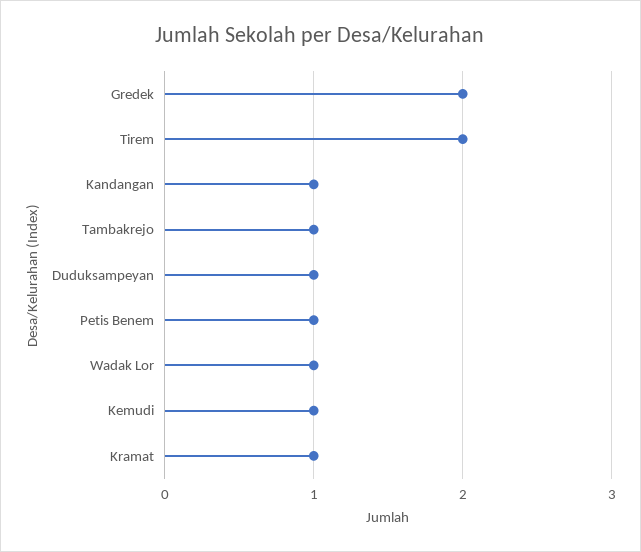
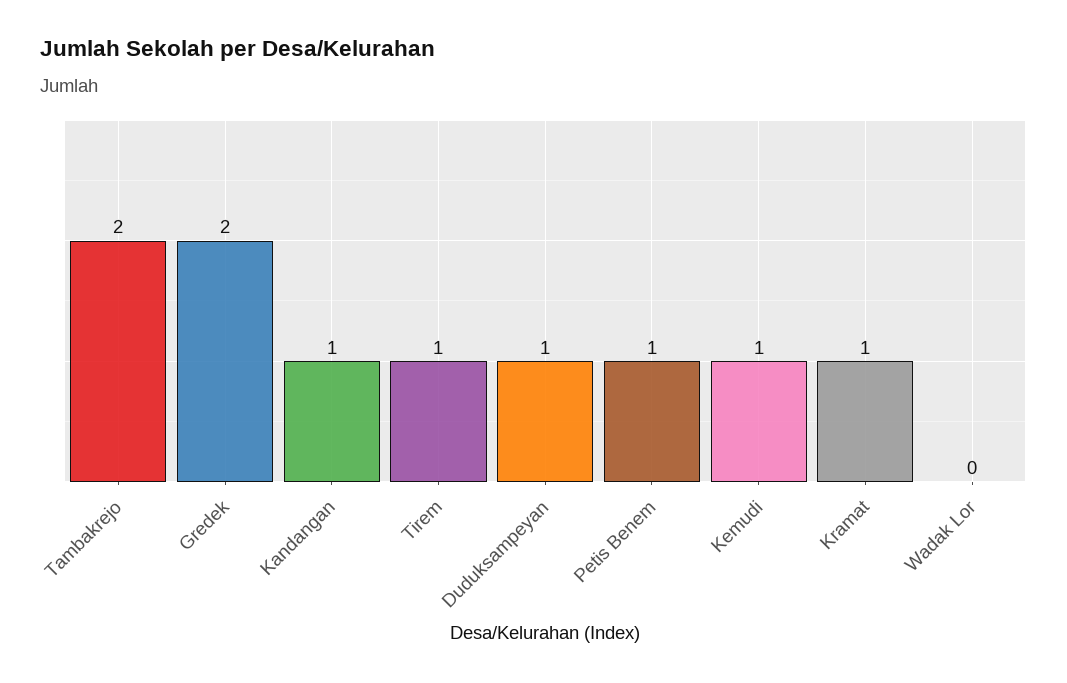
Tirem: 2 -> 1
Tambakrejo: 1 -> 2
Wadak Lor: 1 -> 0

